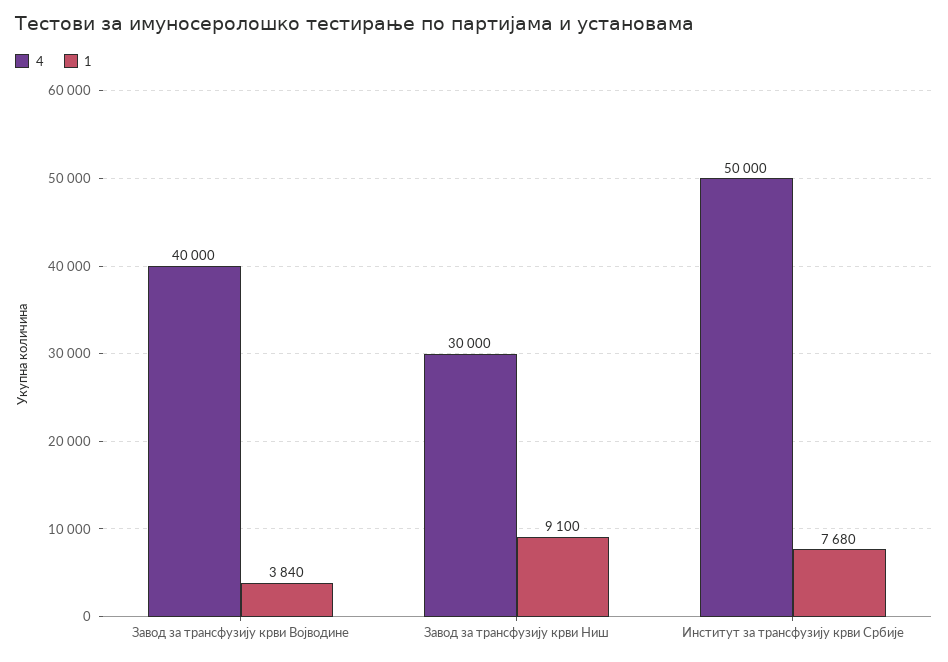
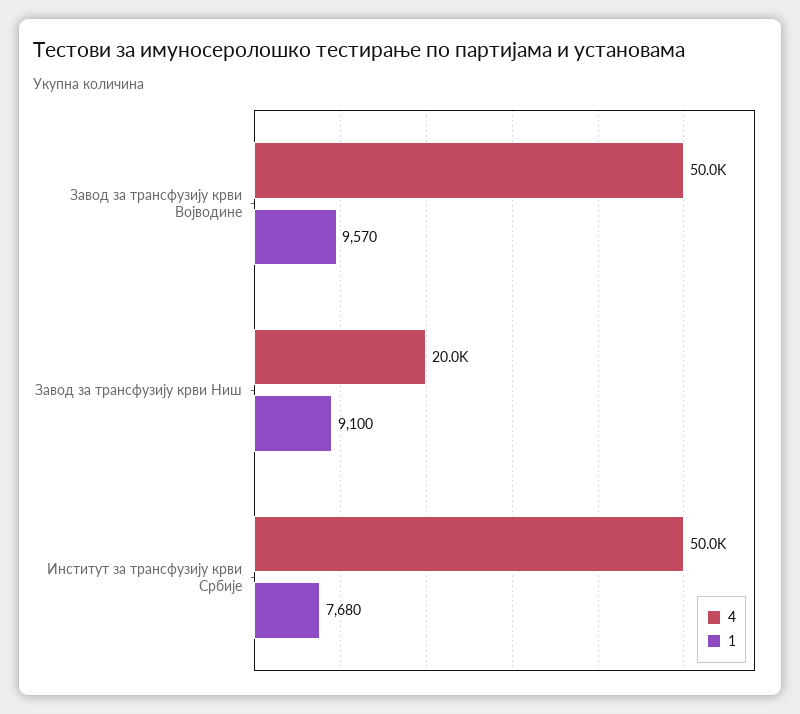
4, Завод за трансфузију крви Војводине: 40000 -> 50000
1, Завод за трансфузију крви Војводине: 3840 -> 9570
4, Завод за трансфузију крви Ниш: 30000 -> 20000

